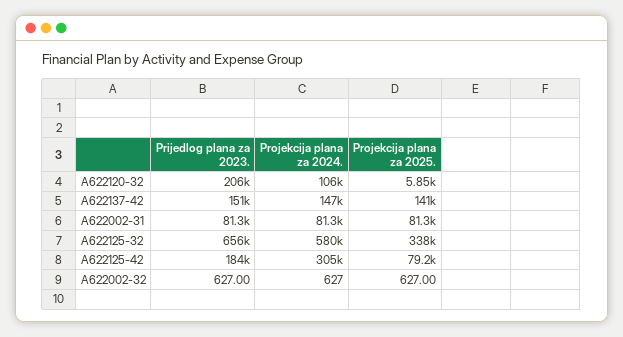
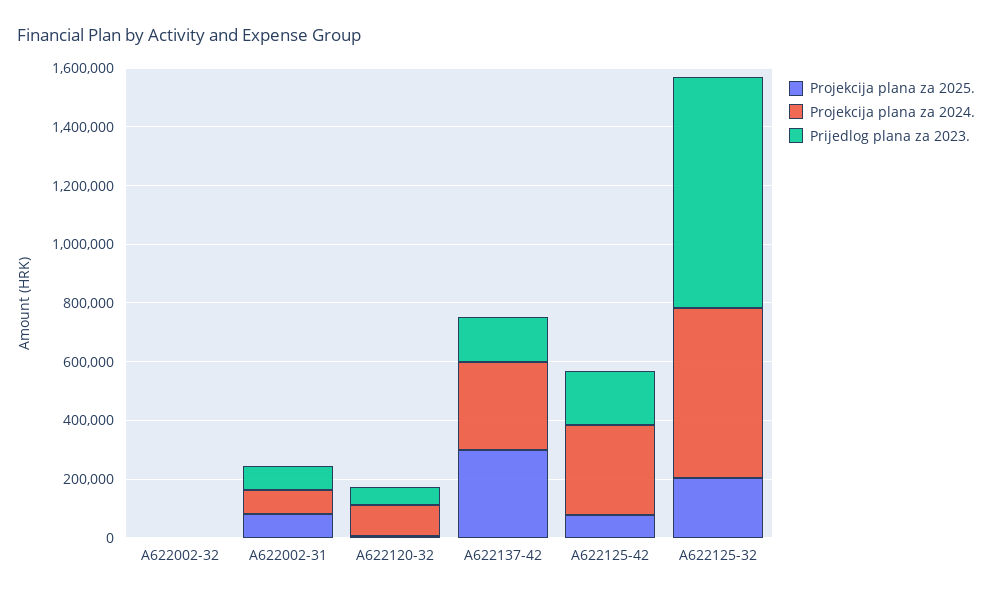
Prijedlog plana za 2023., A622120-32: 206000 -> 50000
Projekcija plana za 2024., A622137-42: 147000 -> 300000
Projekcija plana za 2025., A622137-42: 141000 -> 300000
Prijedlog plana za 2023., A622125-32: 656000 -> 800000
Projekcija plana za 2025., A622125-32: 338000 -> 200000

